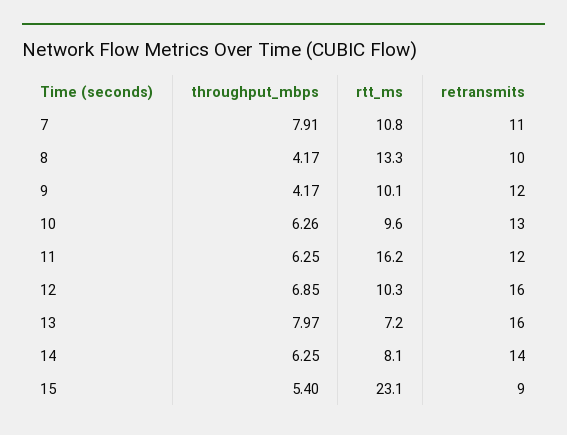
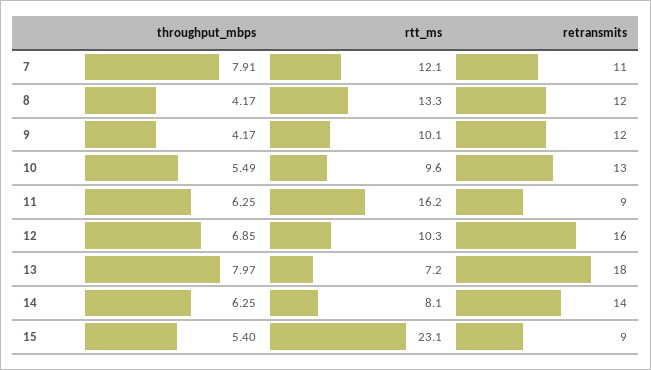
rtt_ms, 7: 10.8 -> 12.1
retransmits, 8: 10 -> 12
throughput_mbps, 10: 6.26 -> 5.49
retransmits, 11: 12 -> 9
retransmits, 13: 16 -> 18

